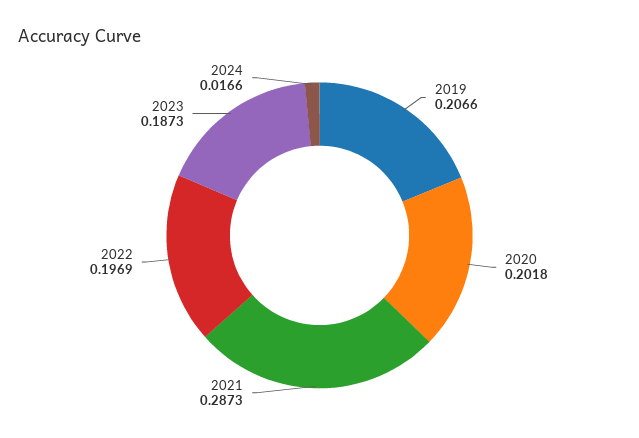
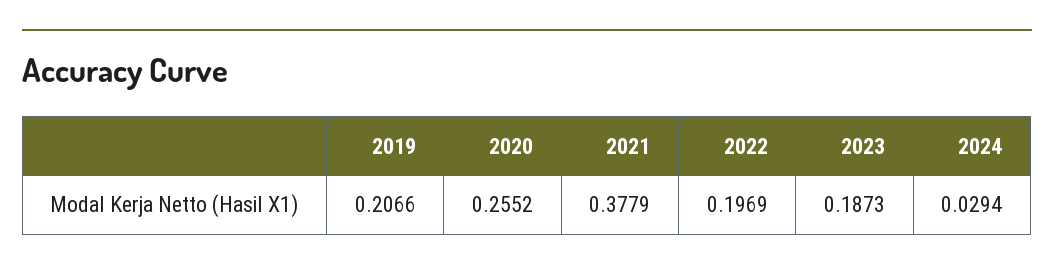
2020: 0.2018 -> 0.2552
2021: 0.2873 -> 0.3779
2024: 0.0166 -> 0.0294

